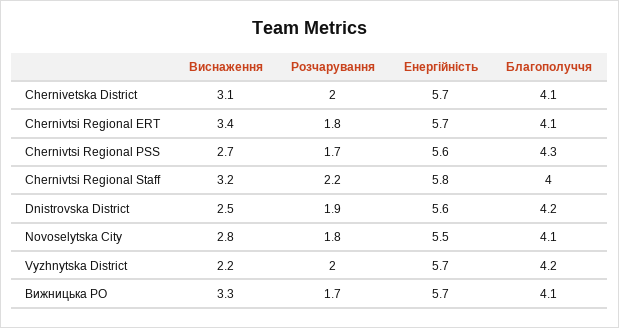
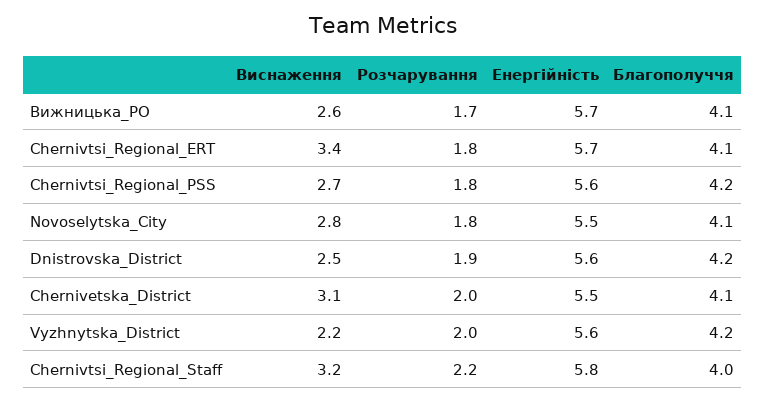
Енергійність, Chernivetska District: 5.7 -> 5.5
Розчарування, Chernivtsi Regional PSS: 1.7 -> 1.8
Благополуччя, Chernivtsi Regional PSS: 4.3 -> 4.2
Енергійність, Vyzhnytska District: 5.7 -> 5.6
Виснаження, Вижницька РО: 3.3 -> 2.6

